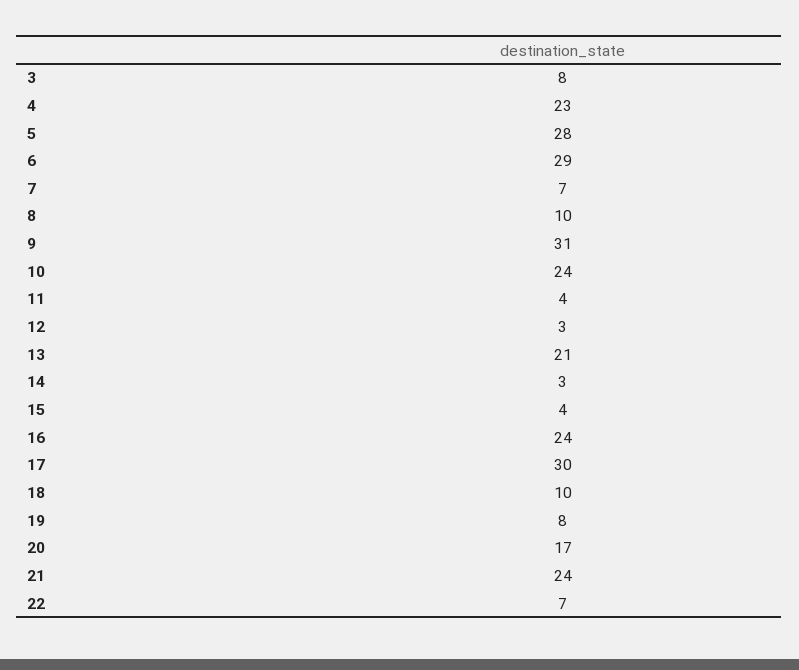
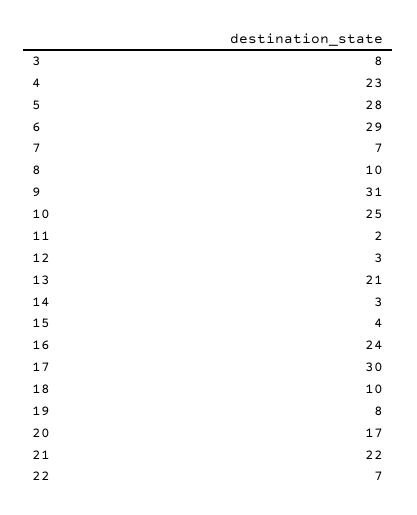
10: 24 -> 25
11: 4 -> 2
21: 24 -> 22

